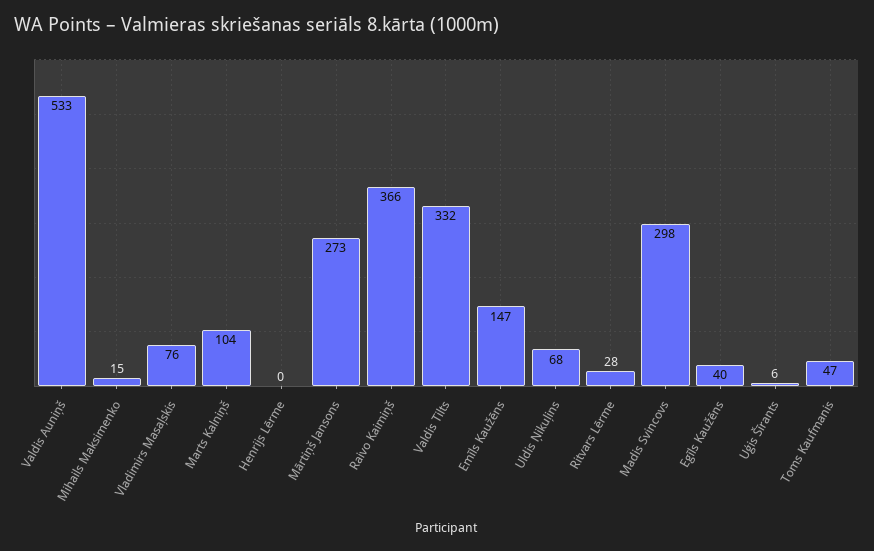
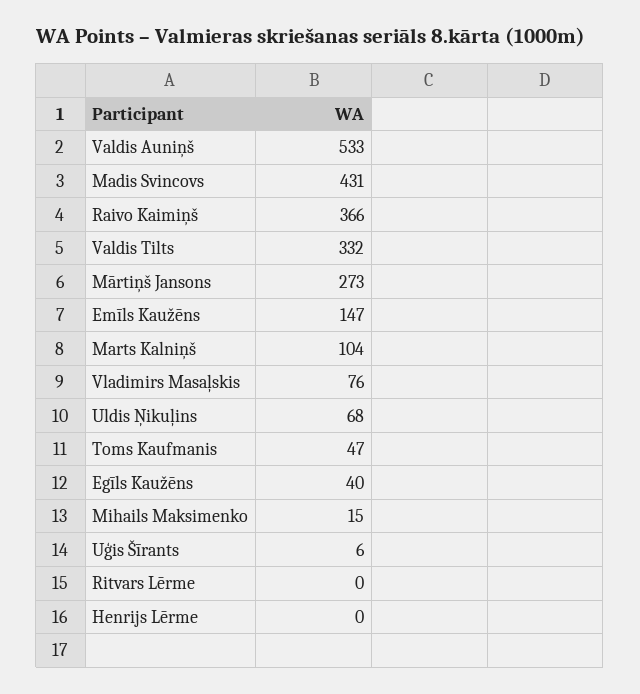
Ritvars Lērme: 28 -> 0
Madis Svincovs: 298 -> 431

